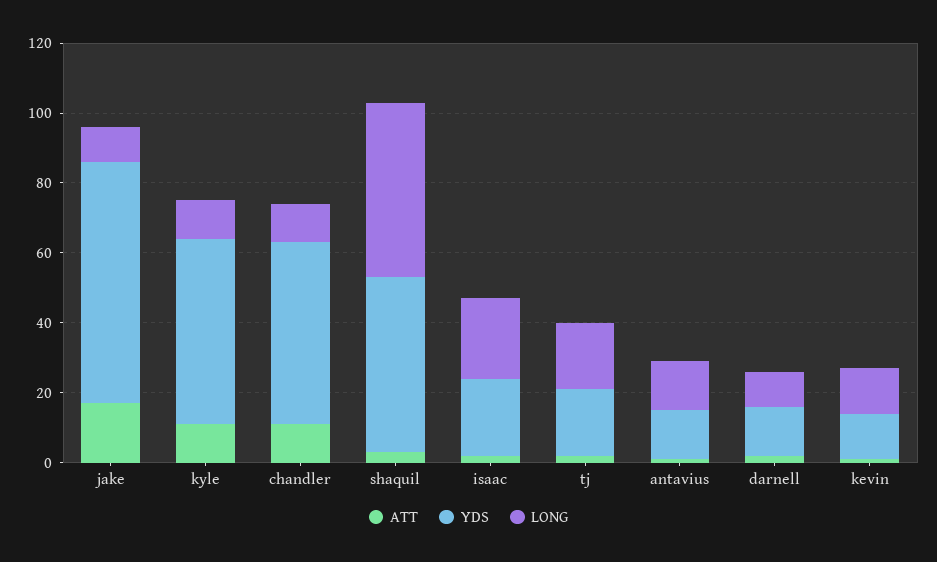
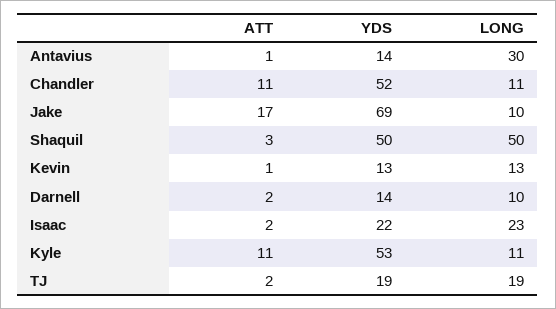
LONG, antavius: 15 -> 30

